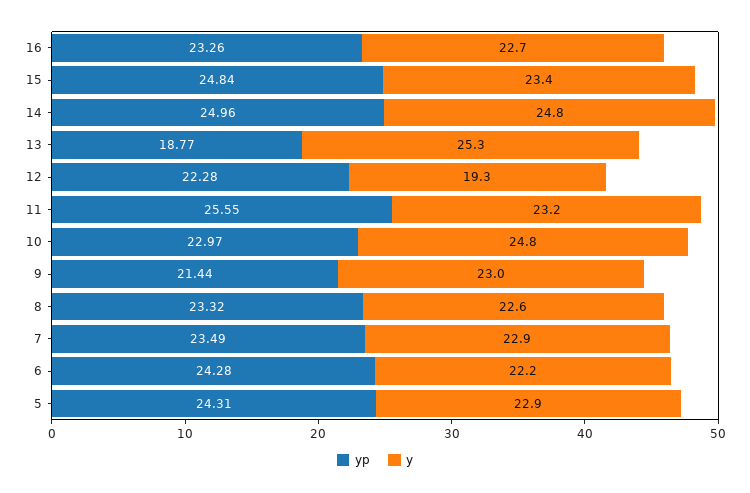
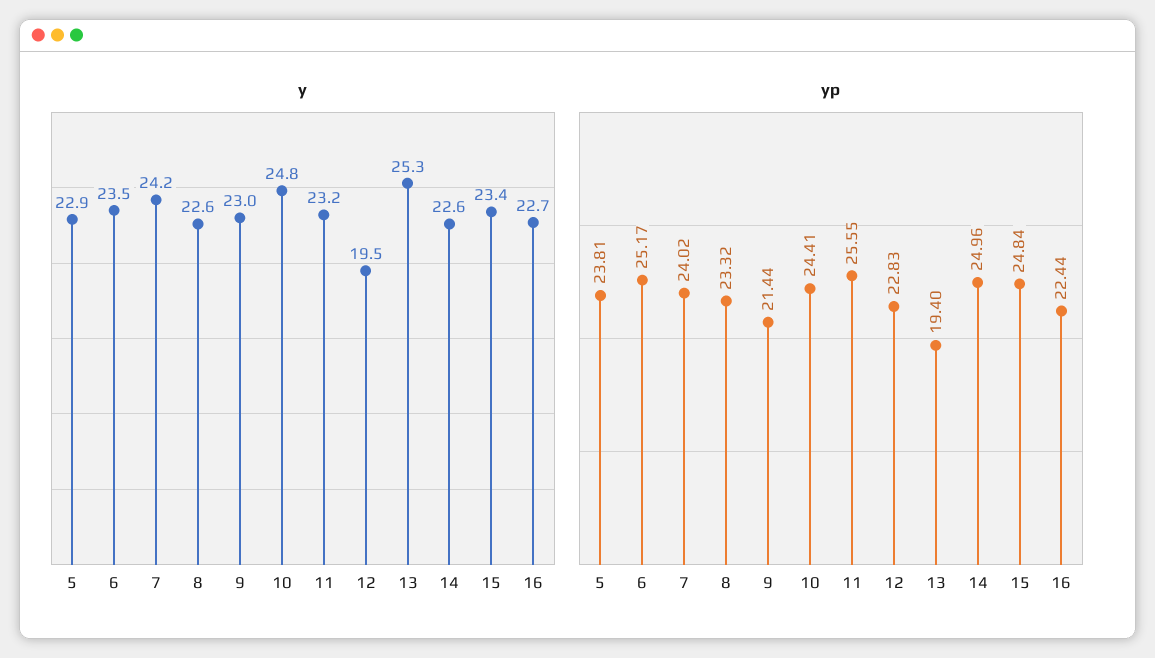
yp, 16: 23.26 -> 22.44
y, 14: 24.8 -> 22.6
yp, 13: 18.77 -> 19.4
yp, 12: 22.28 -> 22.83
y, 12: 19.3 -> 19.5
yp, 10: 22.97 -> 24.41
yp, 7: 23.49 -> 24.02
y, 7: 22.9 -> 24.2
yp, 6: 24.28 -> 25.17
y, 6: 22.2 -> 23.5
yp, 5: 24.31 -> 23.81

